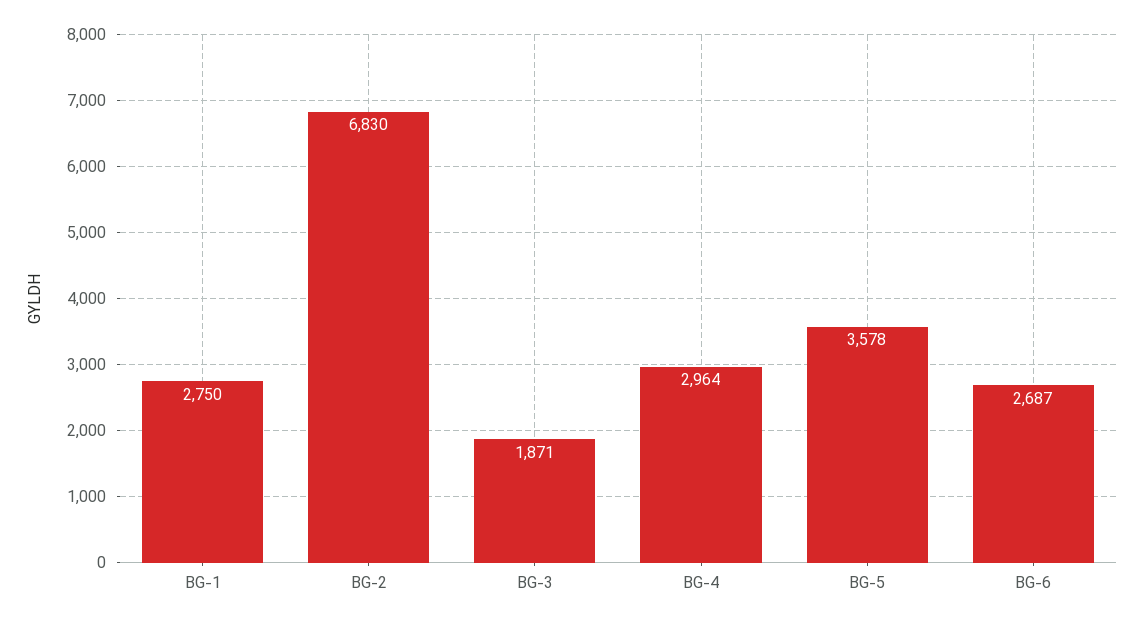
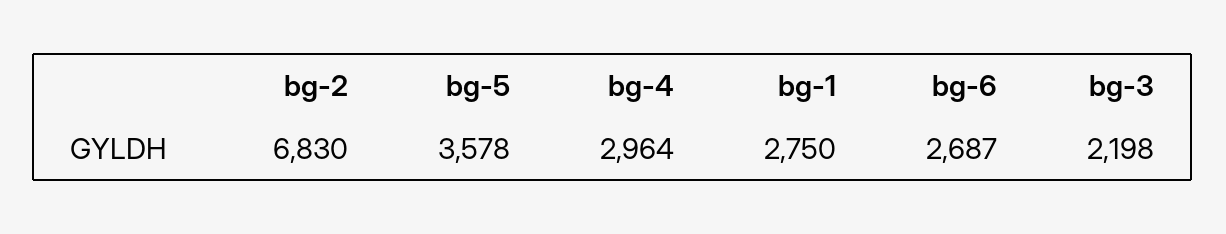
BG-3: 1871 -> 2198

